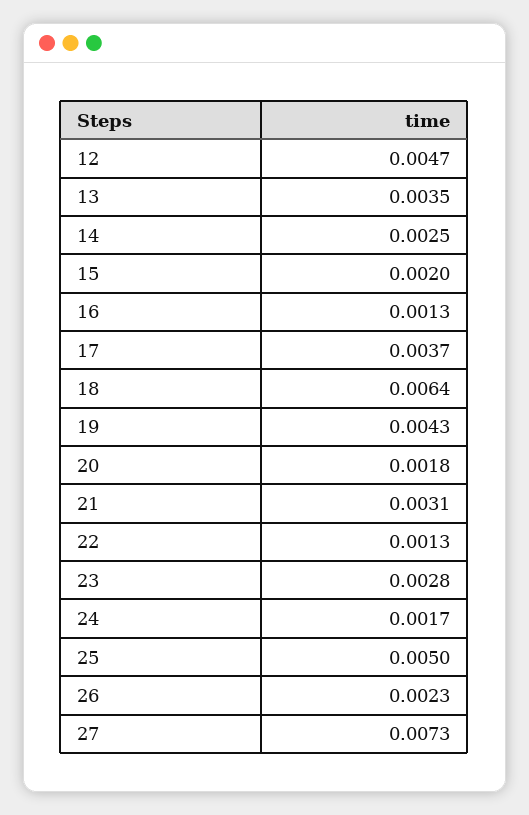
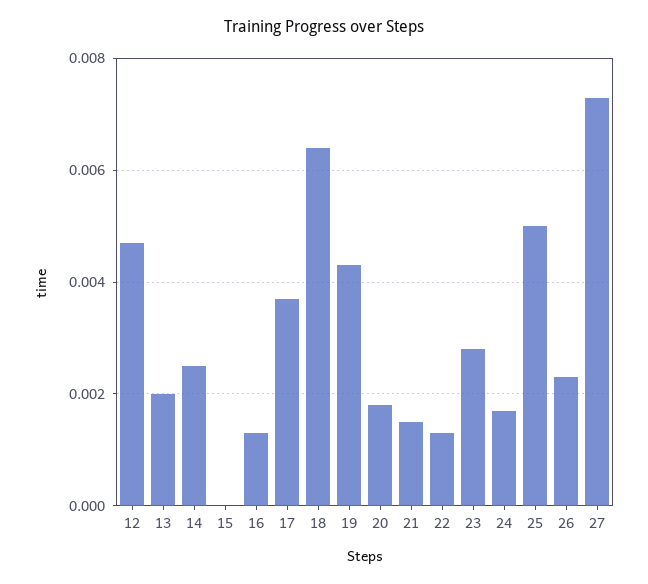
13: 0.0035 -> 0.002
15: 0.002 -> 0
21: 0.0031 -> 0.0015

